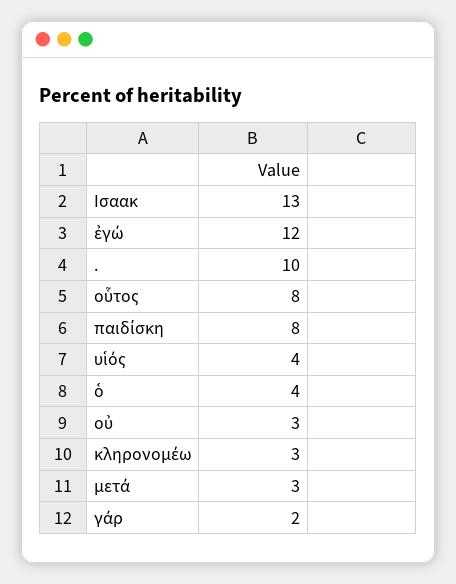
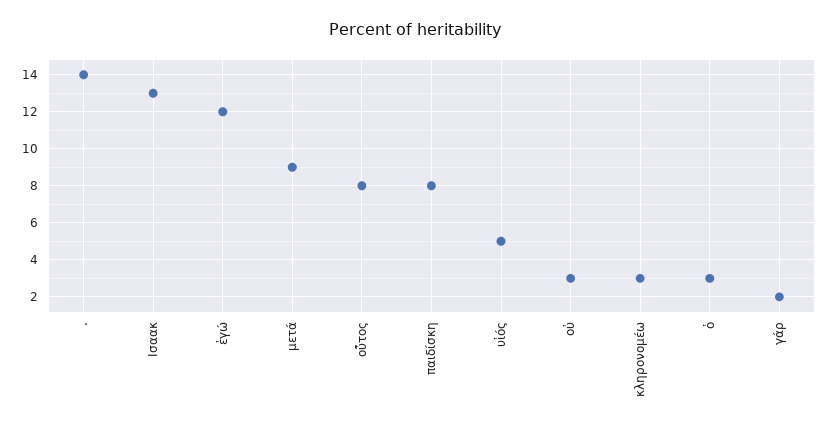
.: 10 -> 14
υἱός: 4 -> 5
ὁ: 4 -> 3
μετά: 3 -> 9

